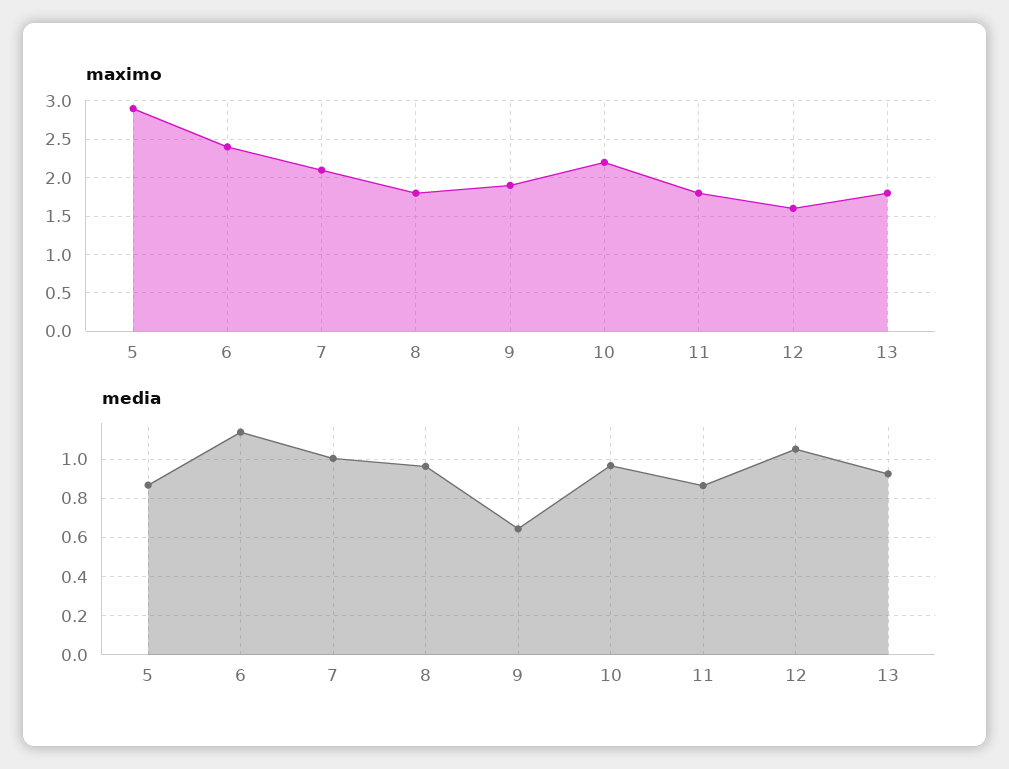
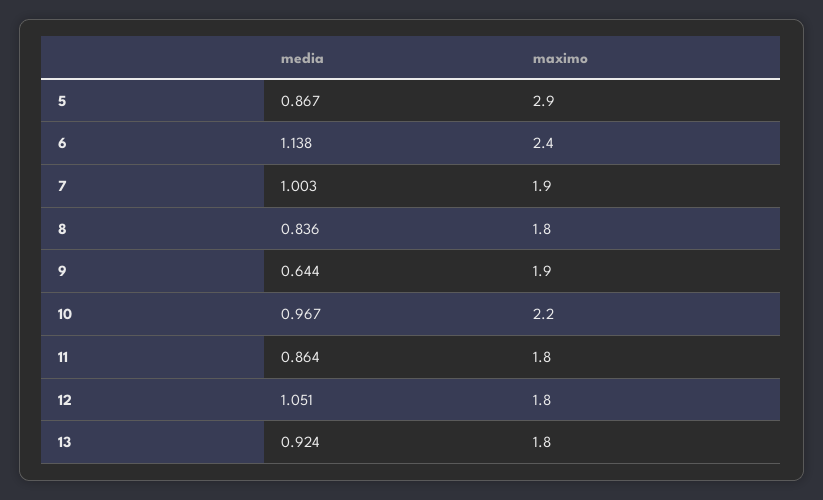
maximo, 7: 2.1 -> 1.9
maximo, 12: 1.6 -> 1.8
media, 8: 0.95 -> 0.836

